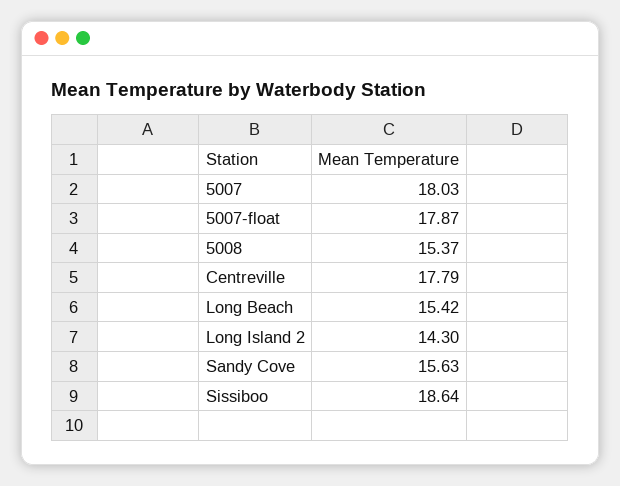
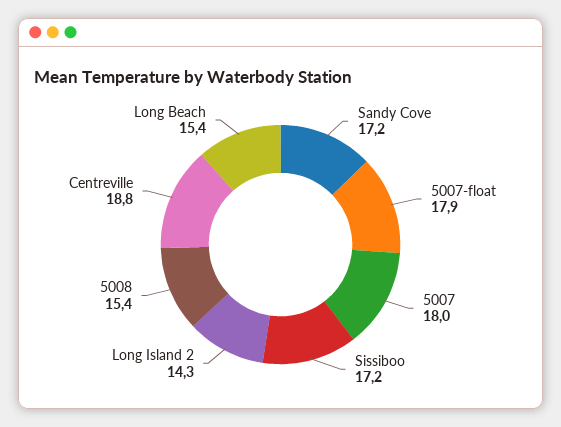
Centreville: 17.79 -> 18.8
Sandy Cove: 15.63 -> 17.2
Sissiboo: 18.64 -> 17.2

